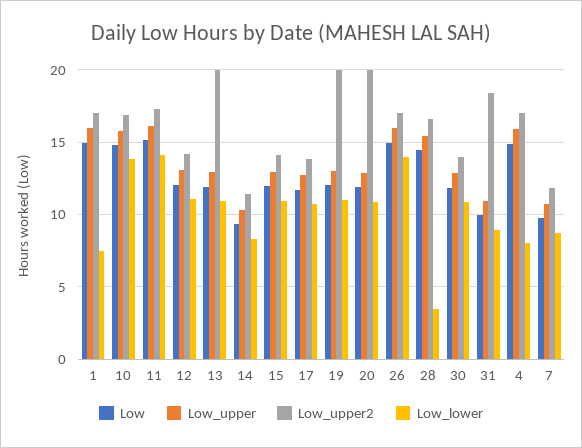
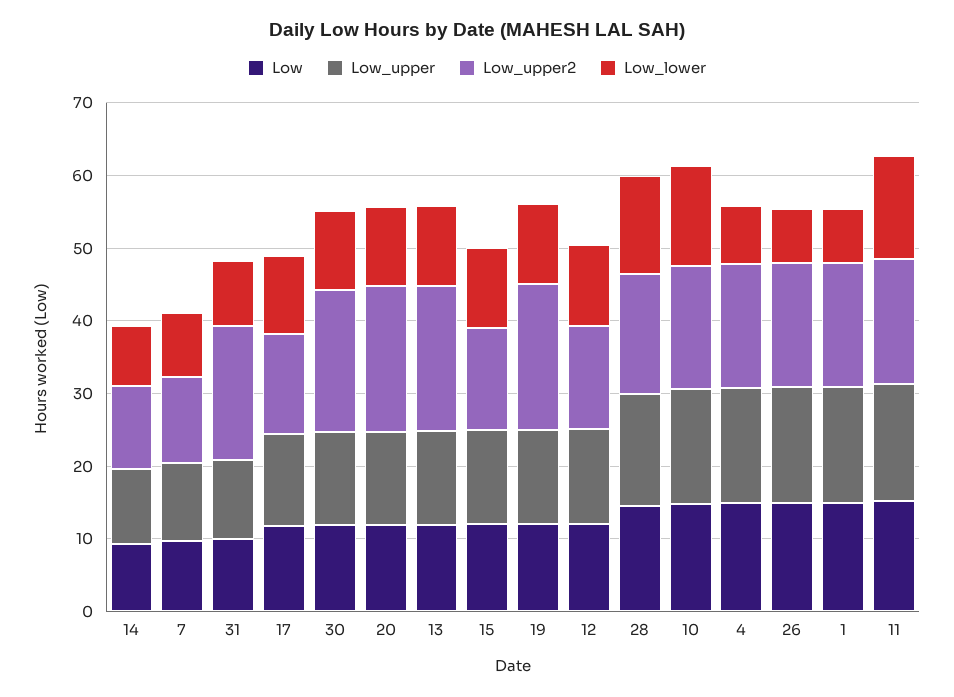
Low_lower, 26: 14 -> 8
Low_lower, 28: 3.5 -> 14
Low_upper2, 30: 14 -> 20

